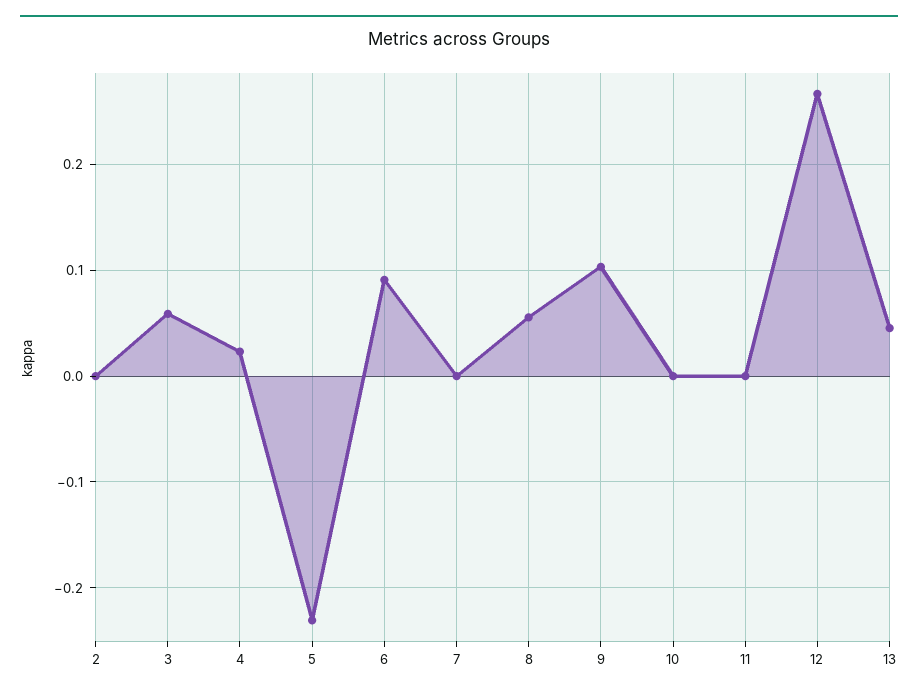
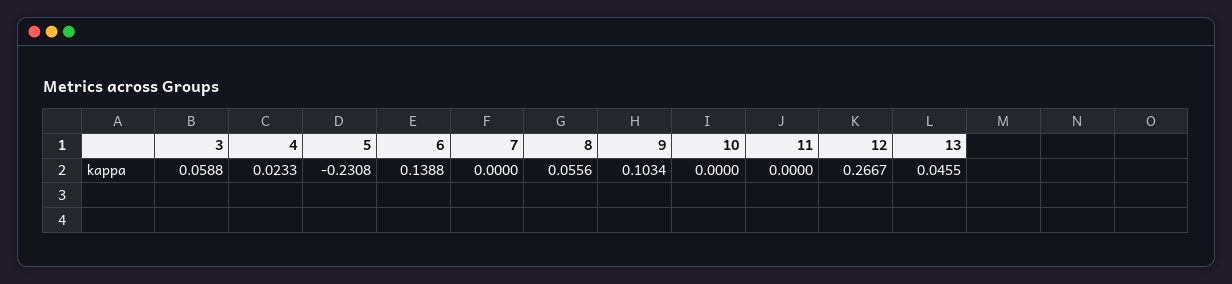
2: 0 -> none
6: 0.09 -> 0.1388

